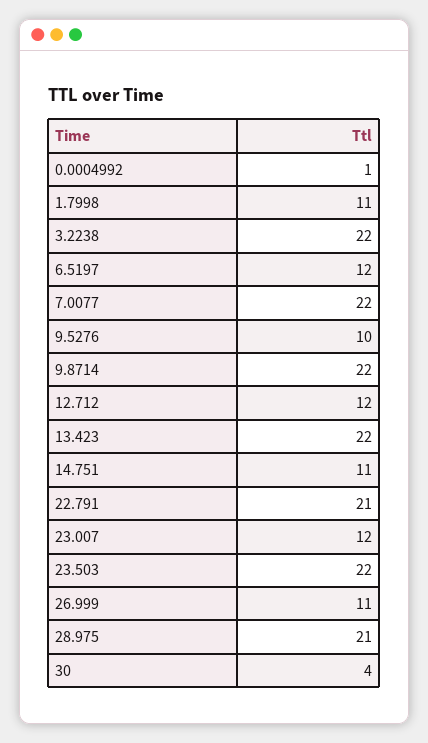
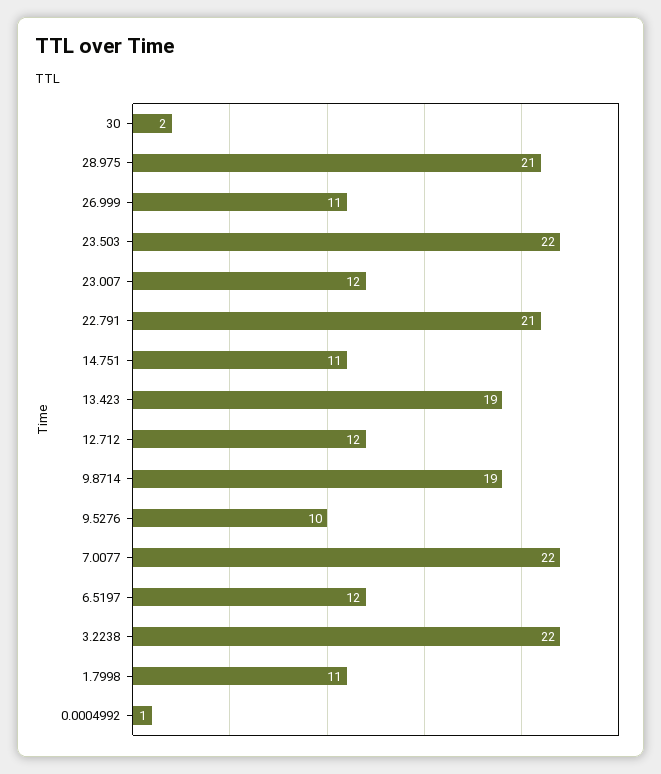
9.8714: 22 -> 19
13.423: 22 -> 19
30: 4 -> 2

